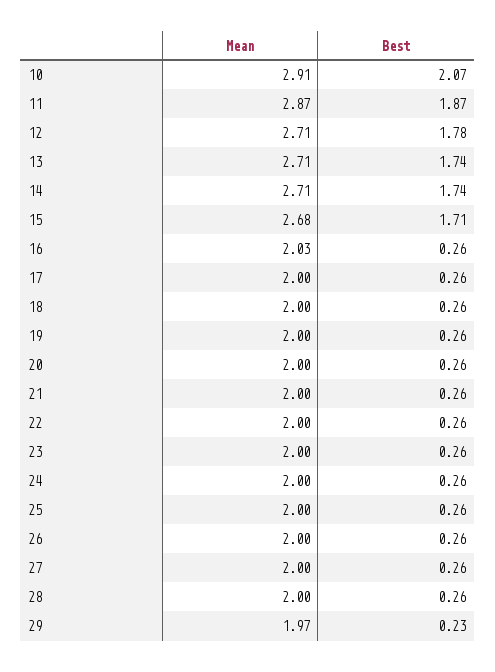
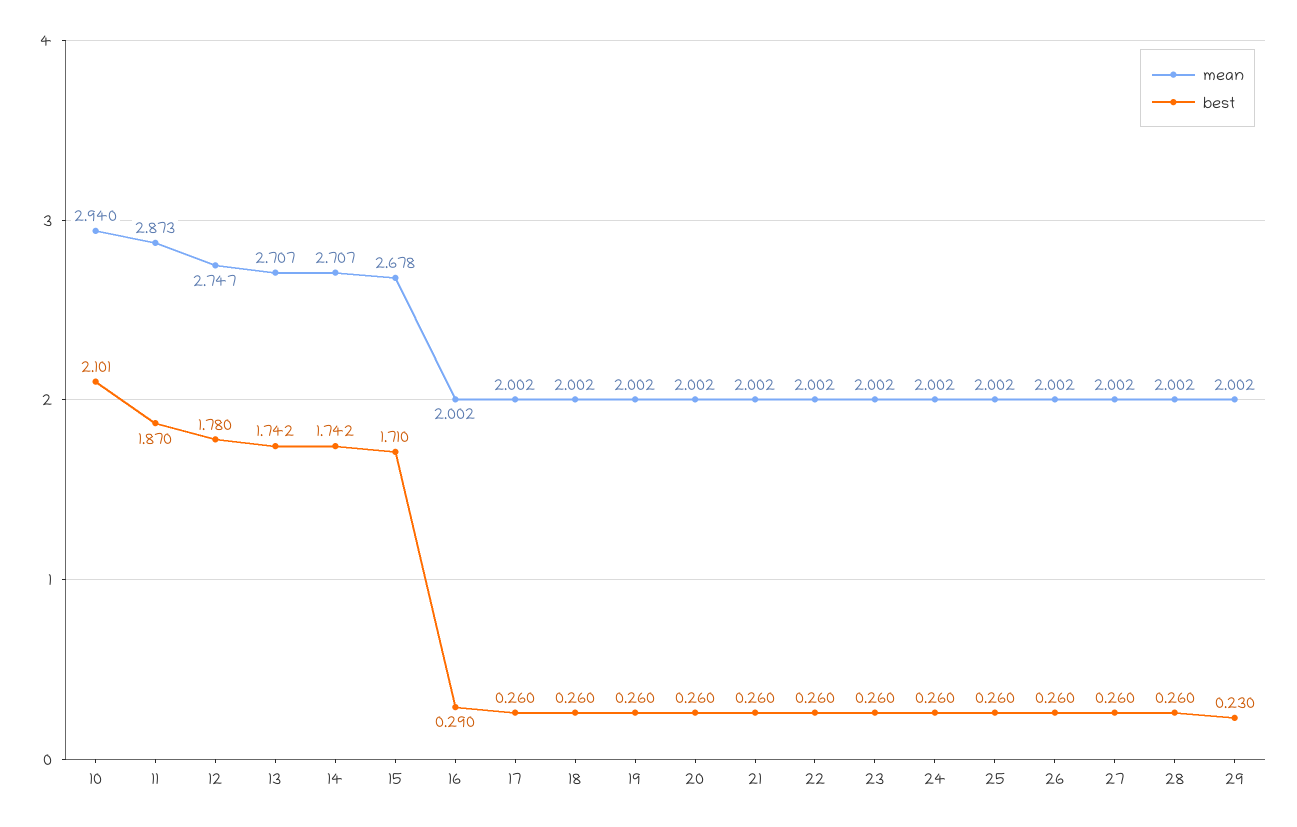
Mean, 10: 2.91 -> 2.94
Best, 10: 2.07 -> 2.101
Mean, 12: 2.71 -> 2.747
Mean, 16: 2.03 -> 2.002
Best, 16: 0.26 -> 0.29
Mean, 29: 1.97 -> 2.002

